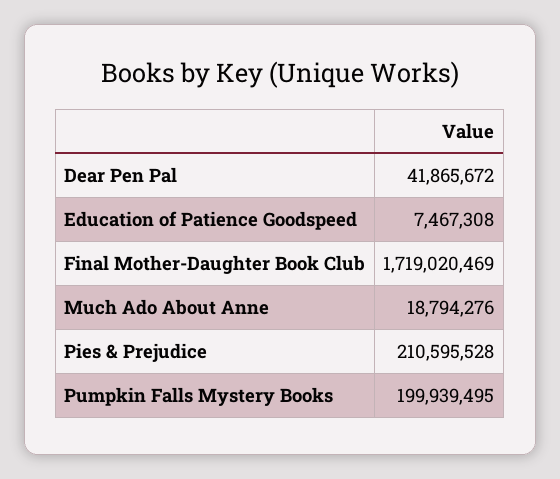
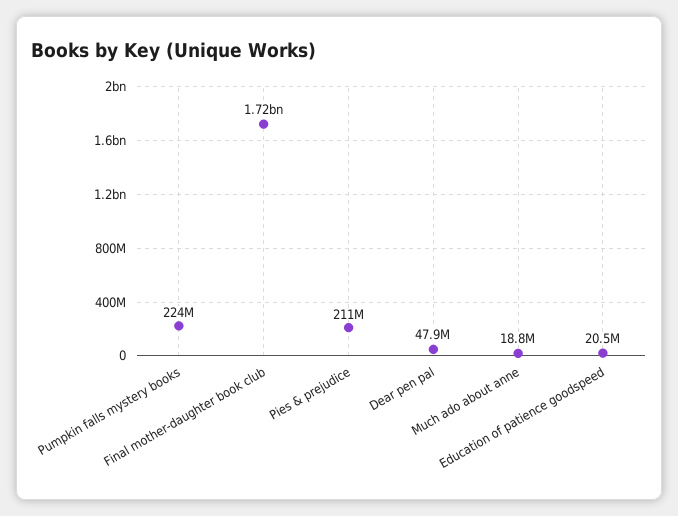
Dear Pen Pal: 41865672 -> 47900000
Education of Patience Goodspeed: 7467308 -> 20500000
Pumpkin Falls Mystery Books: 199939495 -> 224000000

